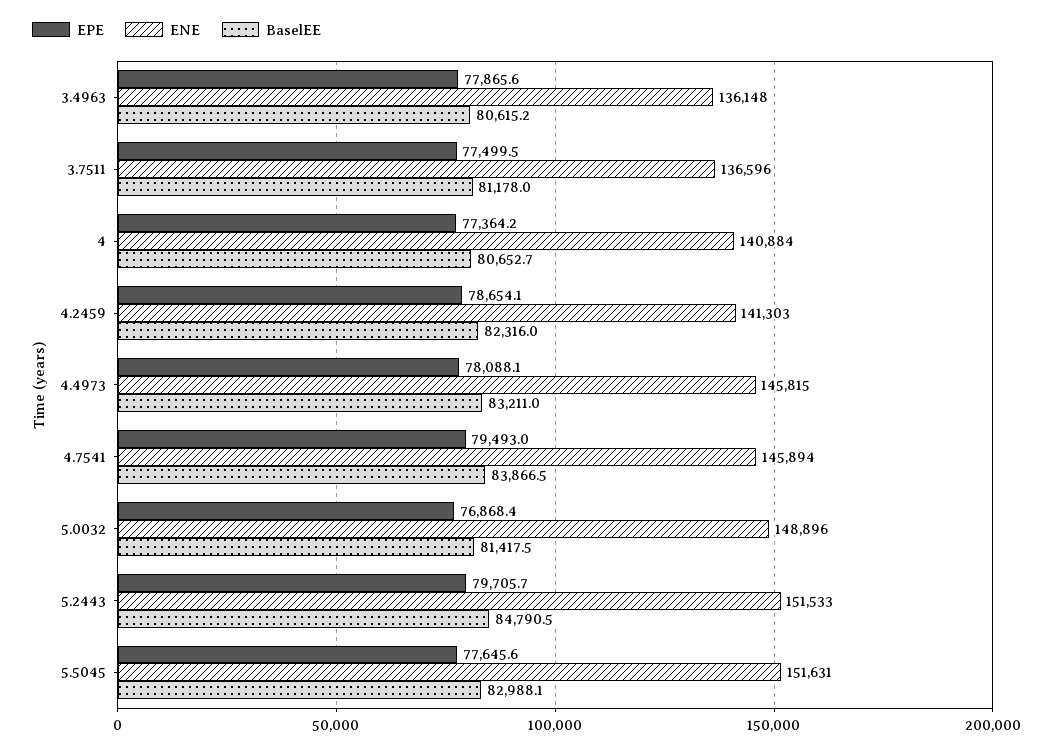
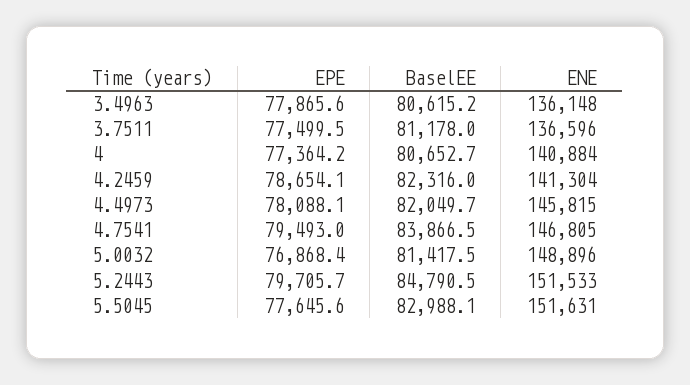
ENE, 4.2459: 141303 -> 141304
BaselEE, 4.4973: 83211 -> 82049.7
ENE, 4.7541: 145894 -> 146805

